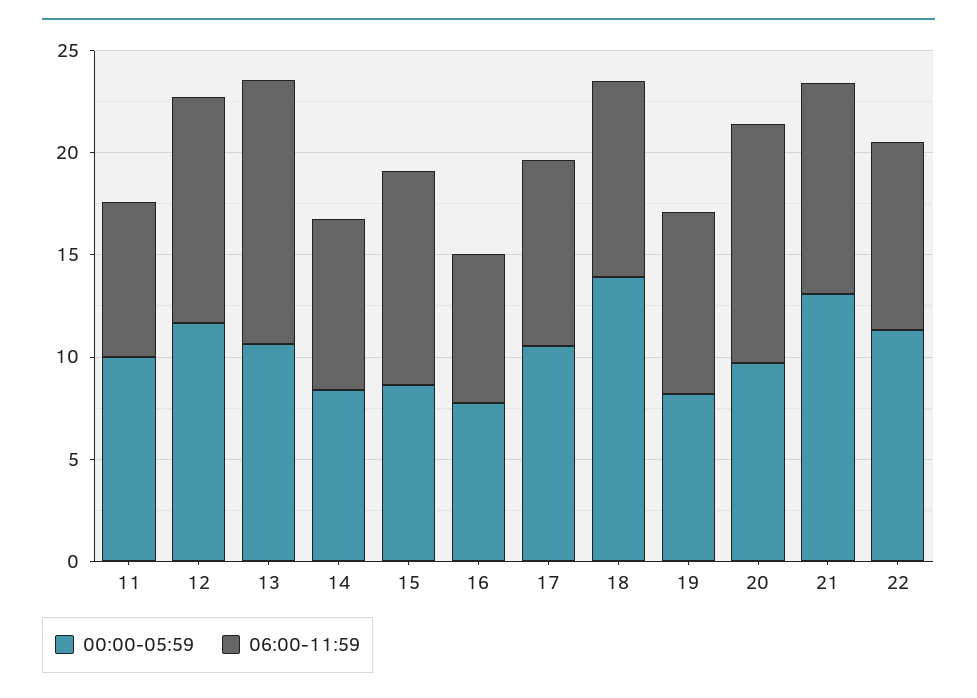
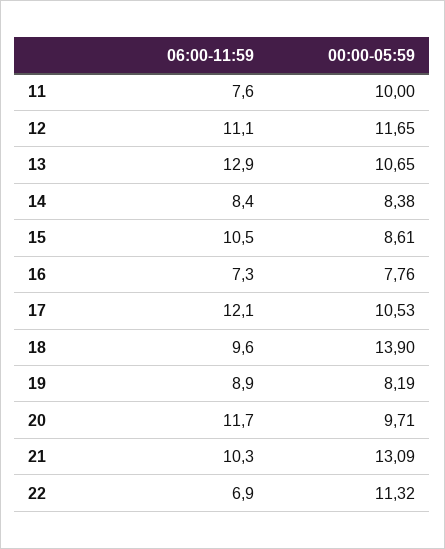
06:00-11:59, 17: 9 -> 12.1
06:00-11:59, 22: 9 -> 6.9

